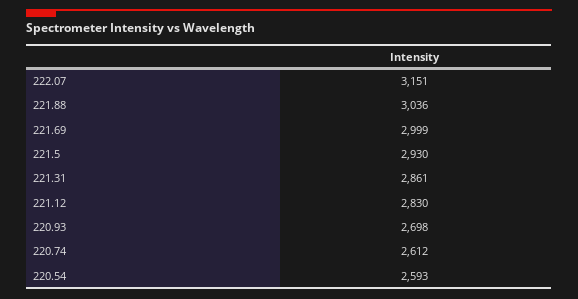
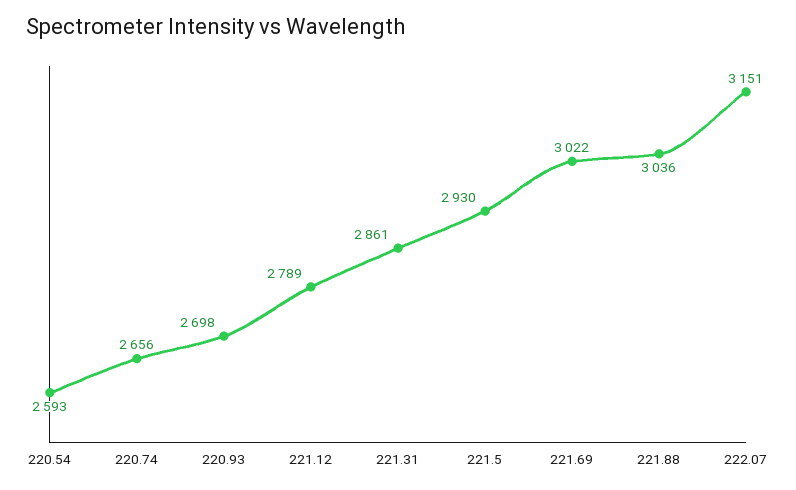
221.69: 2999 -> 3022
221.12: 2830 -> 2789
220.74: 2612 -> 2656

